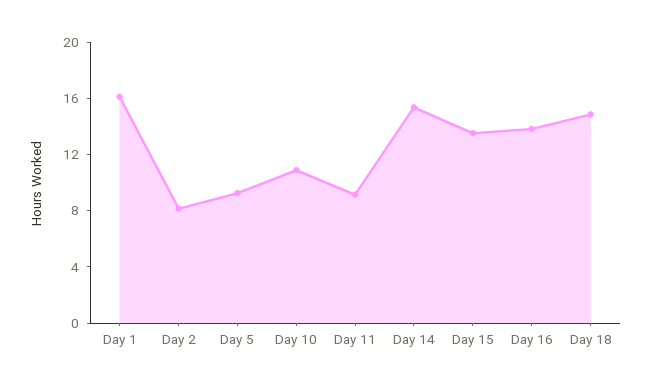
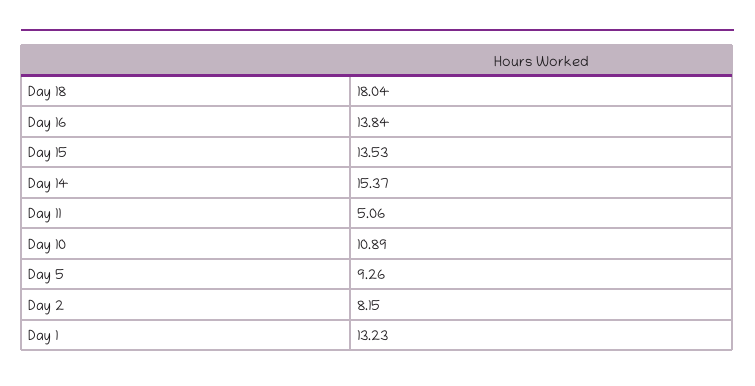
Day 1: 16 -> 13.23
Day 11: 9 -> 5.06
Day 18: 15 -> 18.04

